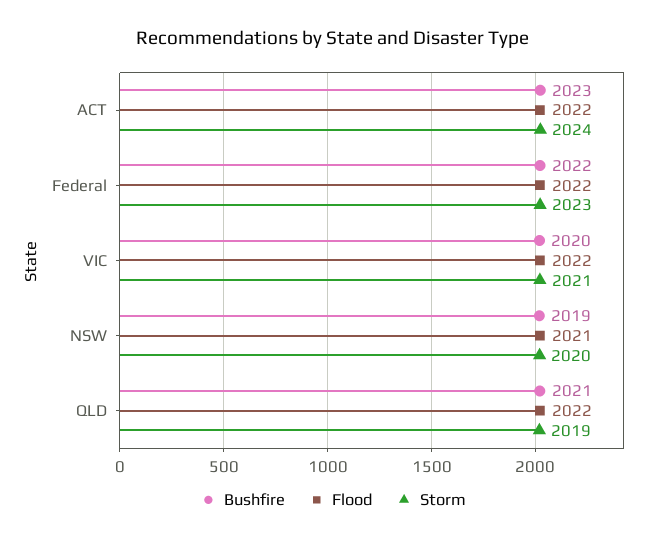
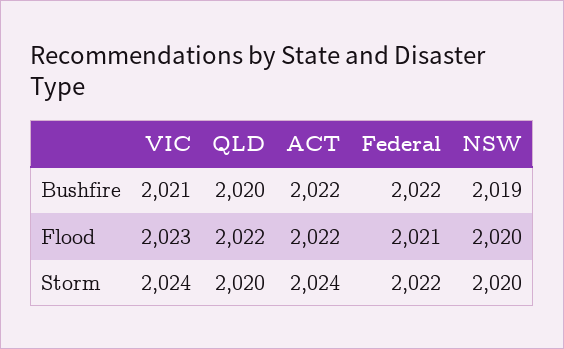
Bushfire, ACT: 2023 -> 2022
Flood, Federal: 2022 -> 2021
Storm, Federal: 2023 -> 2022
Bushfire, VIC: 2020 -> 2021
Flood, VIC: 2022 -> 2023
Storm, VIC: 2021 -> 2024
Flood, NSW: 2021 -> 2020
Bushfire, QLD: 2021 -> 2020
Storm, QLD: 2019 -> 2020

